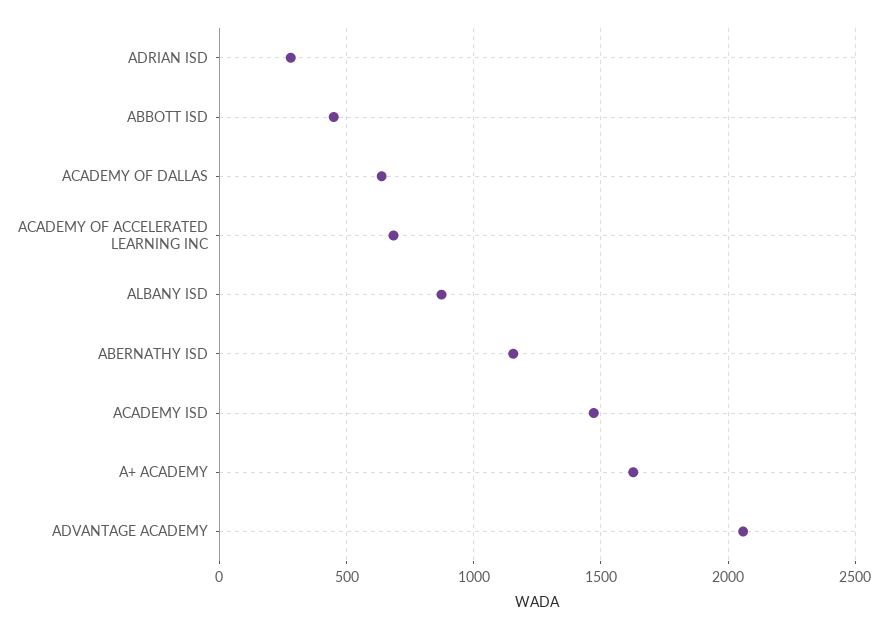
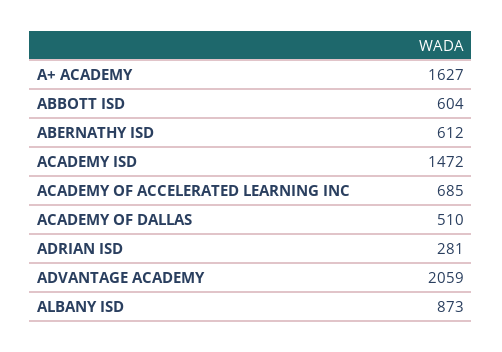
ABBOTT ISD: 450 -> 604
ACADEMY OF DALLAS: 650 -> 510
ABERNATHY ISD: 1150 -> 612

